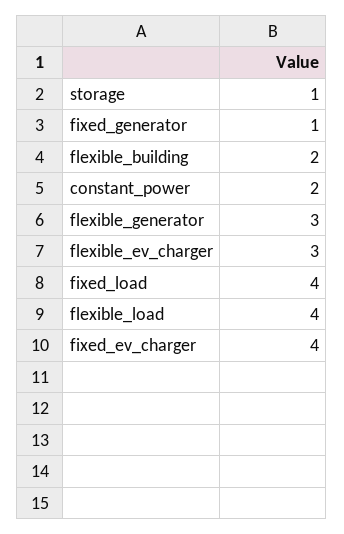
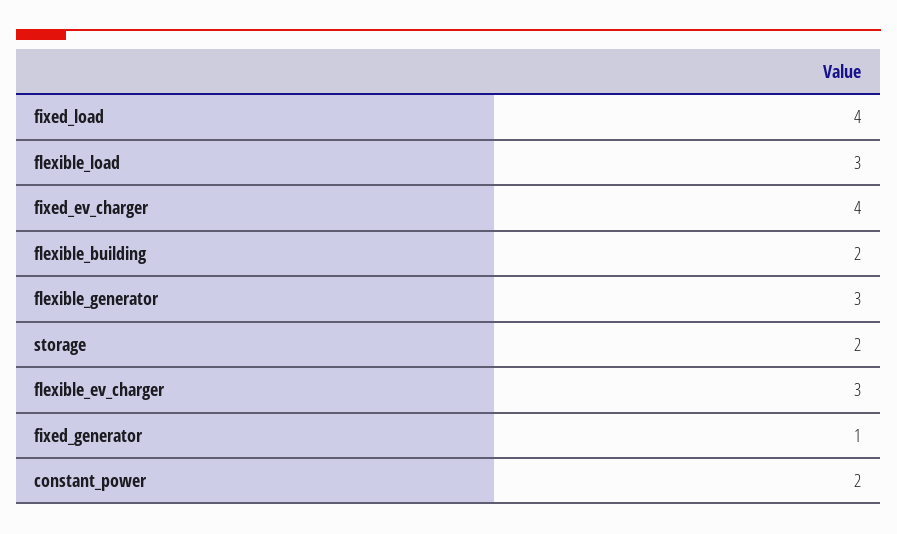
storage: 1 -> 2
flexible_load: 4 -> 3

